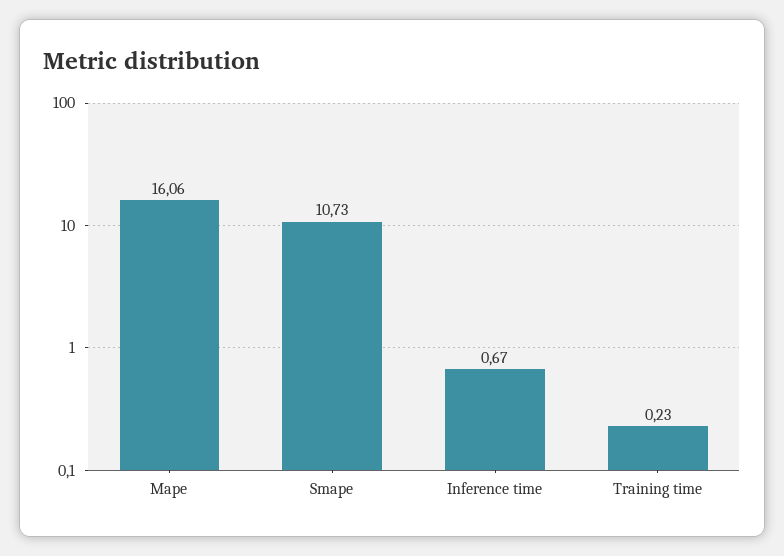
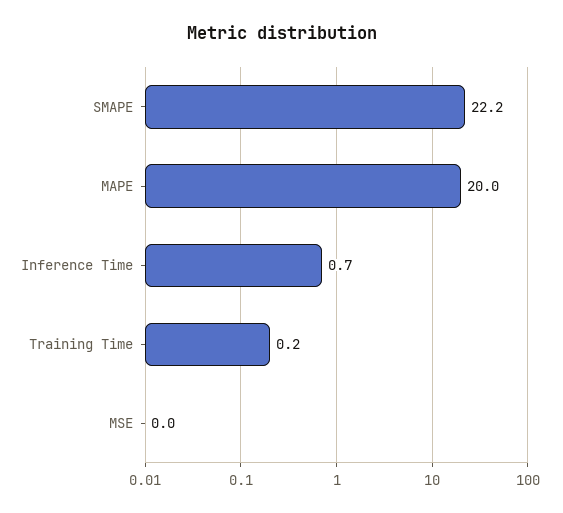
Mape: 16.06 -> 20
Smape: 10.73 -> 22.2
MSE: none -> 0

